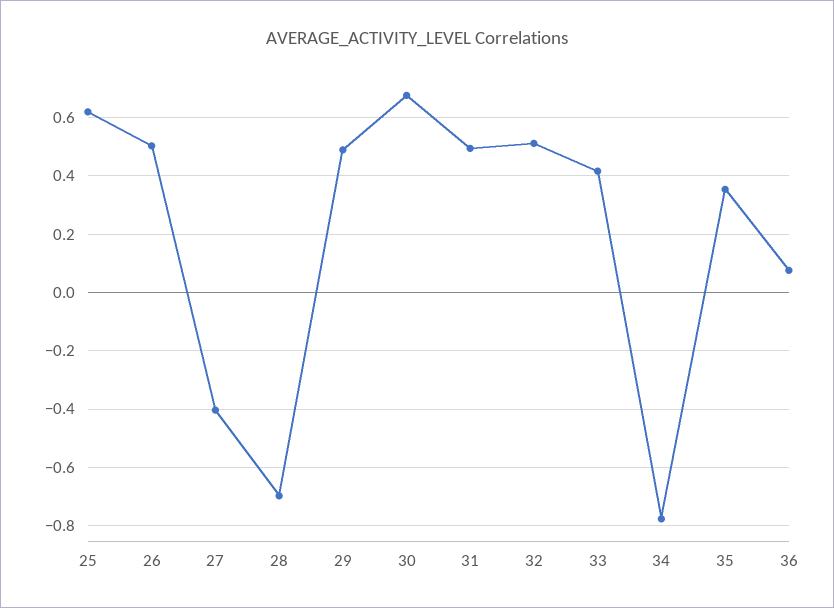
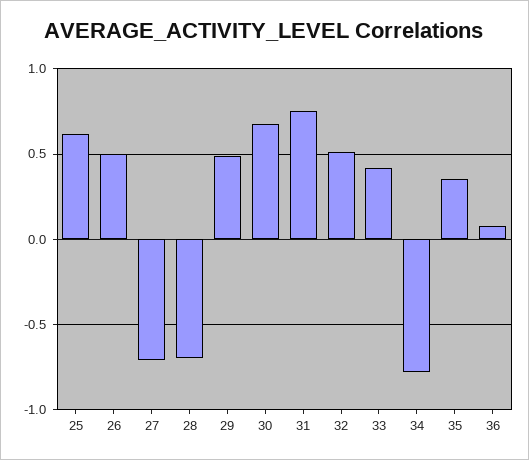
27: -0.4 -> -0.7
31: 0.5 -> 0.75

